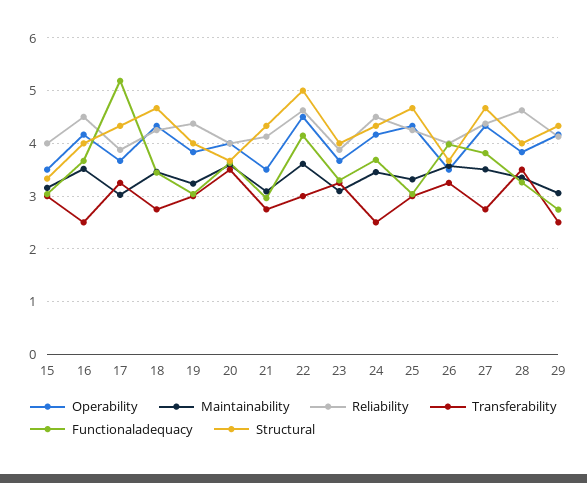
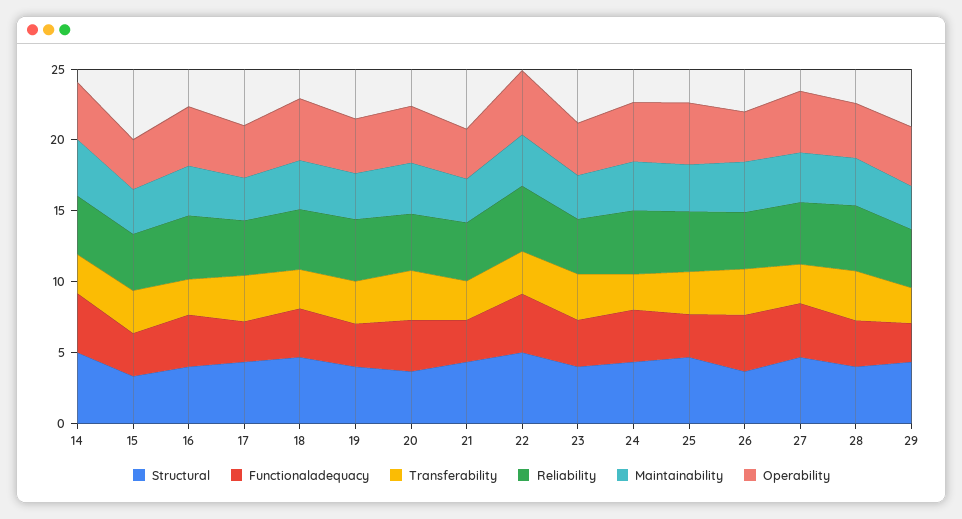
Functionaladequacy, 17: 5.2 -> 3
Structural, 14: none -> 5
Functionaladequacy, 14: none -> 4
Transferability, 14: none -> 3
Reliability, 14: none -> 4
Maintainability, 14: none -> 4
Operability, 14: none -> 4

